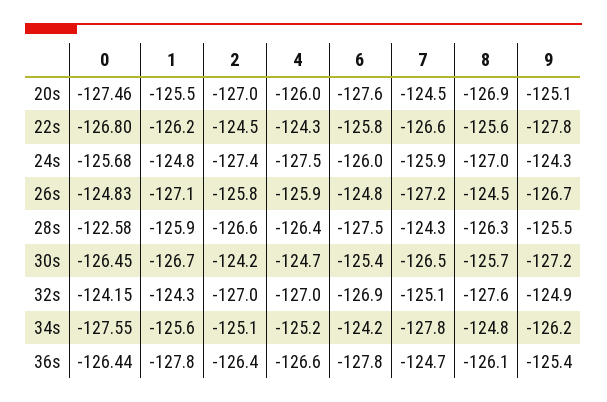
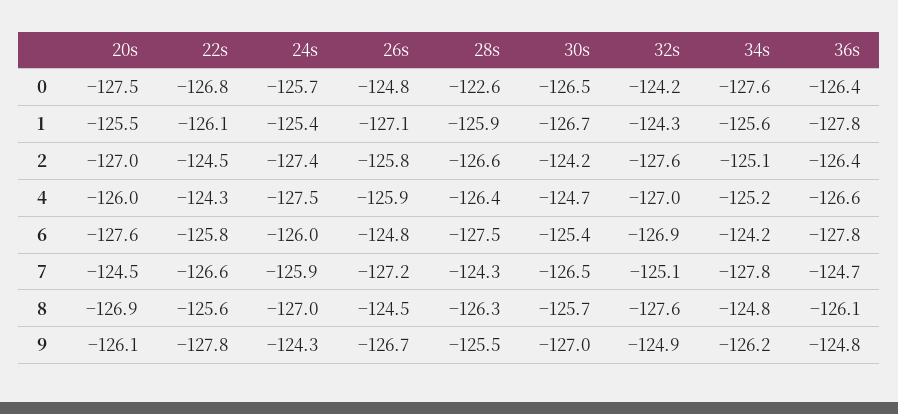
9, 20s: -125.1 -> -126.1
1, 22s: -126.2 -> -126.1
1, 24s: -124.8 -> -125.4
9, 30s: -127.2 -> -127
2, 32s: -127 -> -127.6
9, 36s: -125.4 -> -124.8

